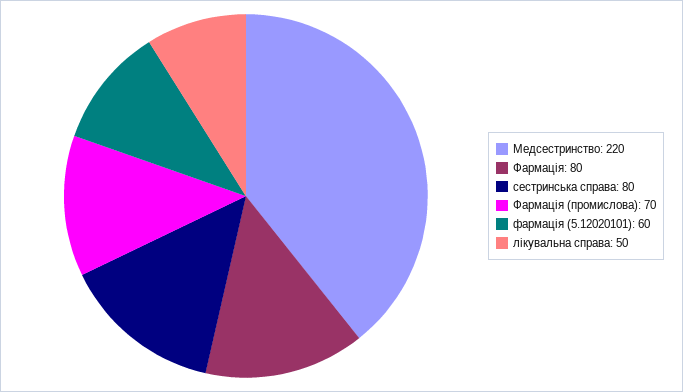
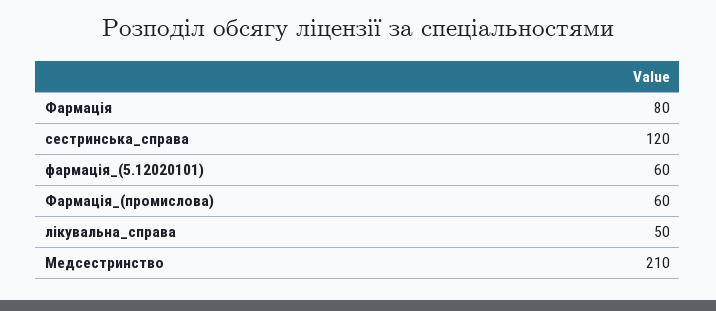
Медсестринство: 220 -> 210
сестринська справа: 80 -> 120
Фармація (промислова): 70 -> 60

